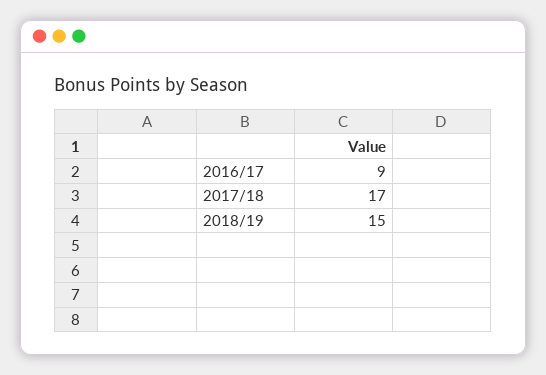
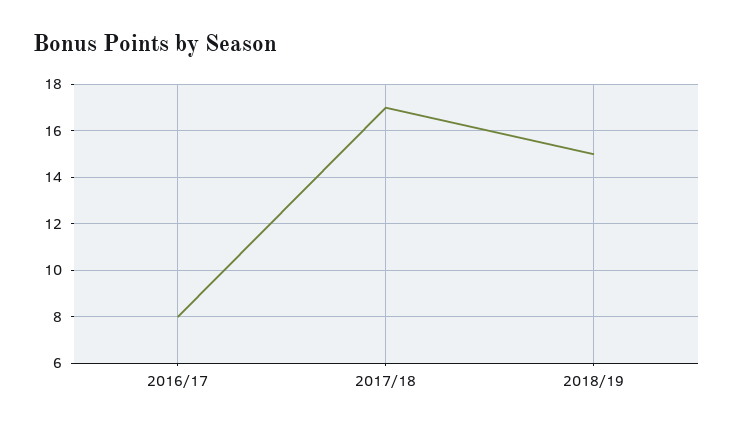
2016/17: 9 -> 8

